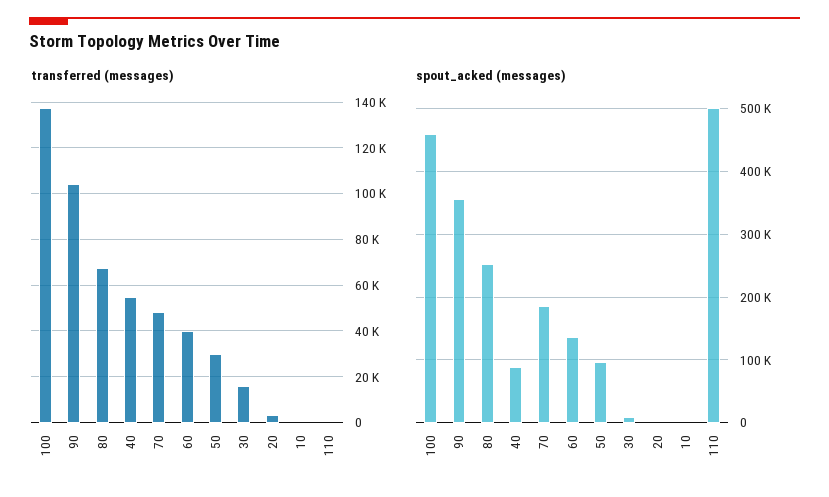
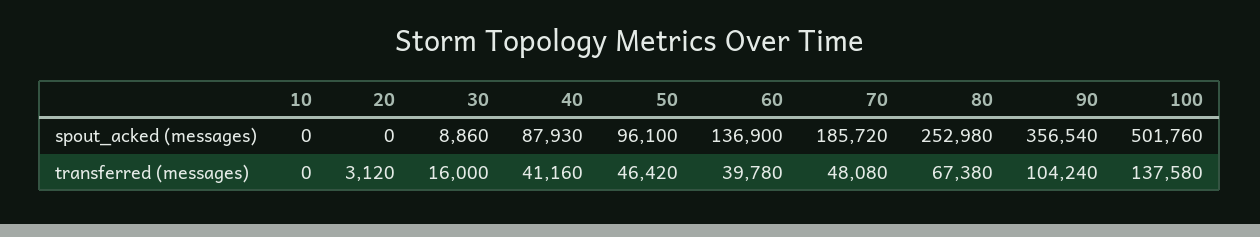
transferred (messages), 40: 55000 -> 41160
transferred (messages), 50: 30000 -> 46420
transferred (messages), 110: 0 -> none
spout_acked (messages), 100: 460000 -> 501760
spout_acked (messages), 110: 500000 -> none

